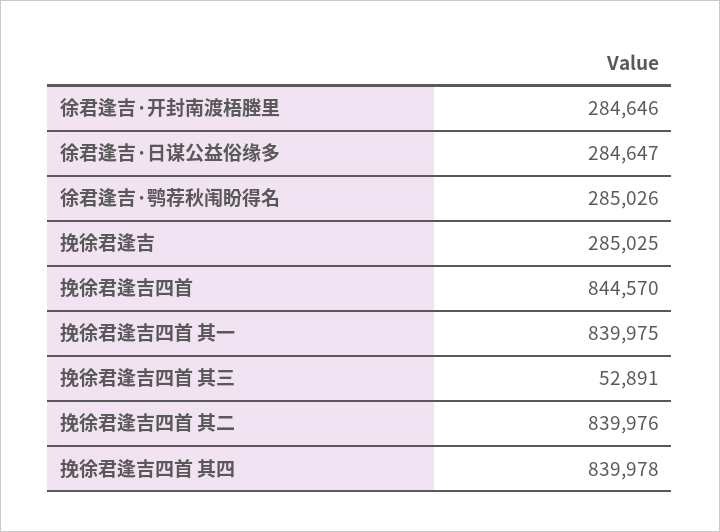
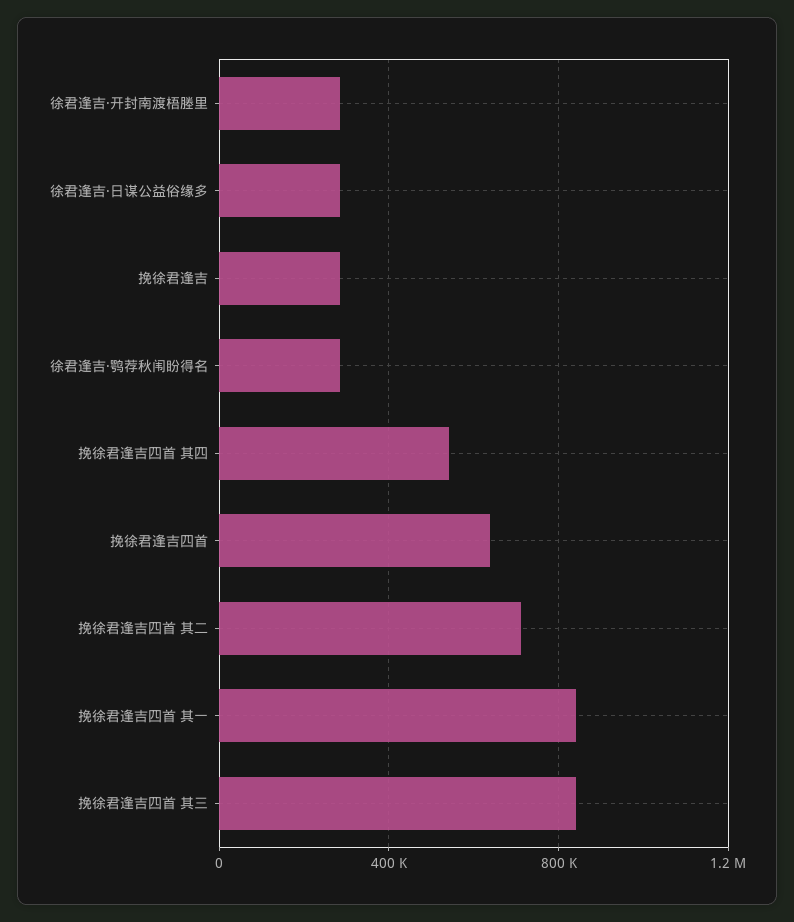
挽徐君逢吉四首: 844570 -> 650000
挽徐君逢吉四首 其三: 52891 -> 850000
挽徐君逢吉四首 其二: 839976 -> 700000
挽徐君逢吉四首 其四: 839978 -> 550000

